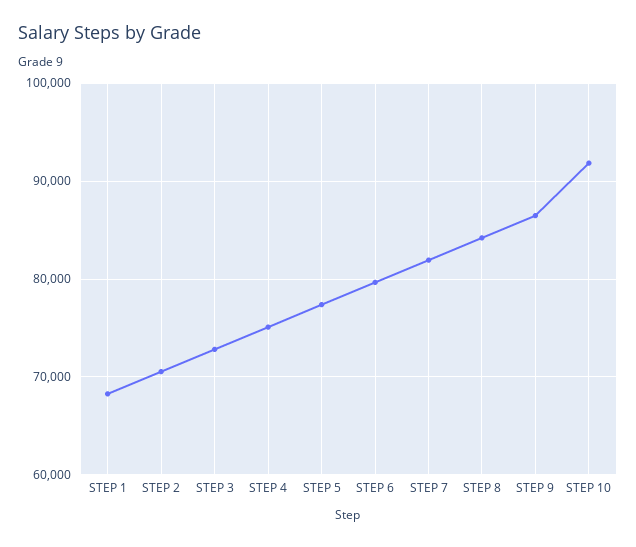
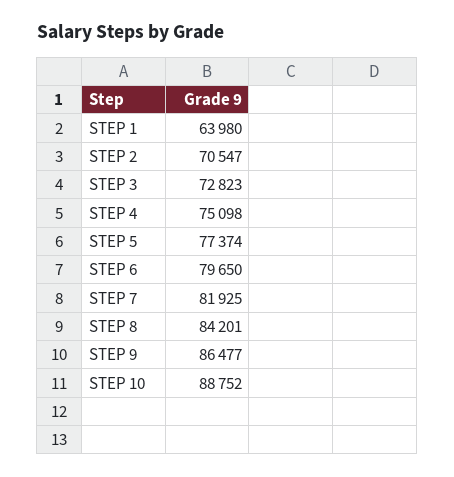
STEP 1: 68000 -> 63980
STEP 10: 92000 -> 88752

